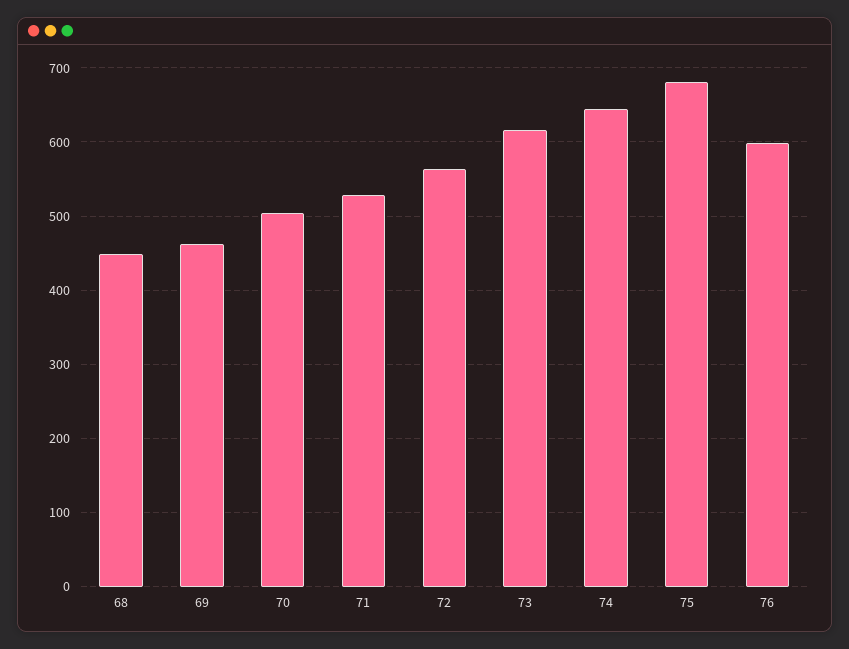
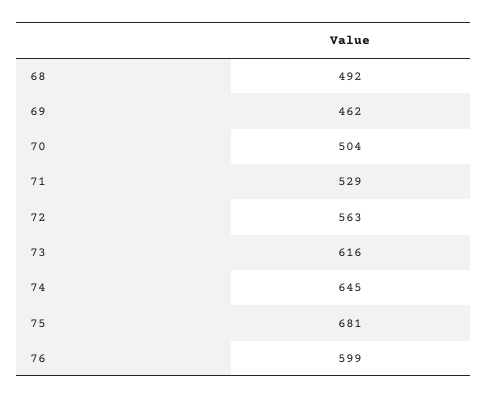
68: 450 -> 492

